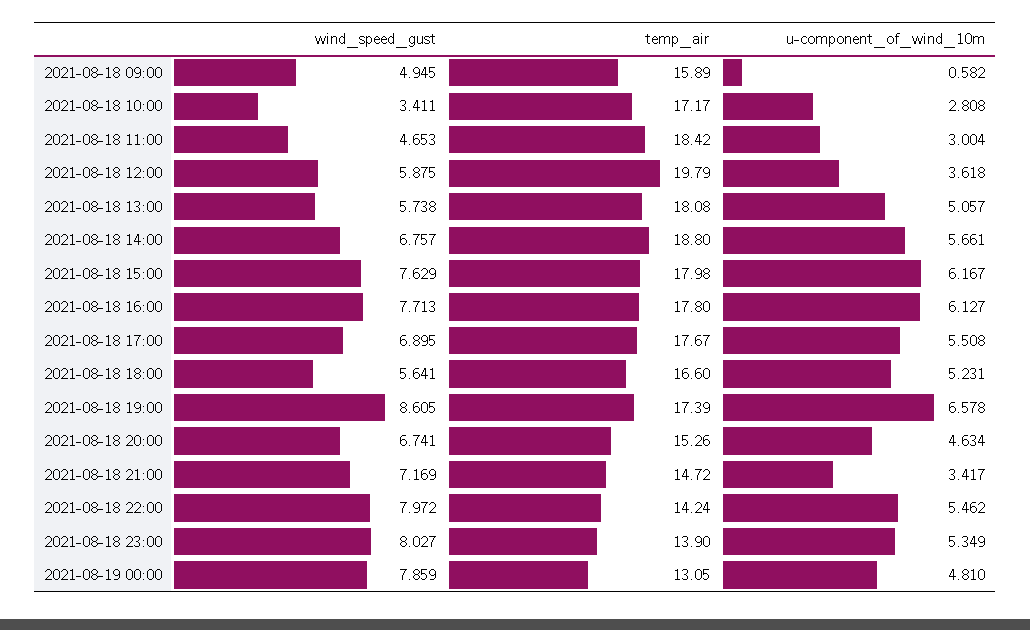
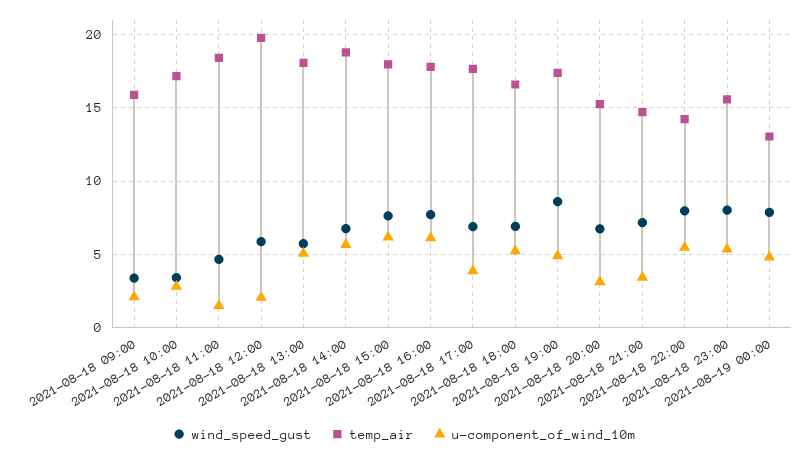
wind_speed_gust, 2021-08-18 09:00: 4.945 -> 3.5
u-component_of_wind_10m, 2021-08-18 09:00: 0.582 -> 2
u-component_of_wind_10m, 2021-08-18 11:00: 3.004 -> 1.5
u-component_of_wind_10m, 2021-08-18 12:00: 3.618 -> 2
u-component_of_wind_10m, 2021-08-18 17:00: 5.508 -> 4
wind_speed_gust, 2021-08-18 18:00: 5.641 -> 7
u-component_of_wind_10m, 2021-08-18 19:00: 6.578 -> 5
u-component_of_wind_10m, 2021-08-18 20:00: 4.634 -> 3
temp_air, 2021-08-18 23:00: 13.9 -> 15.5

